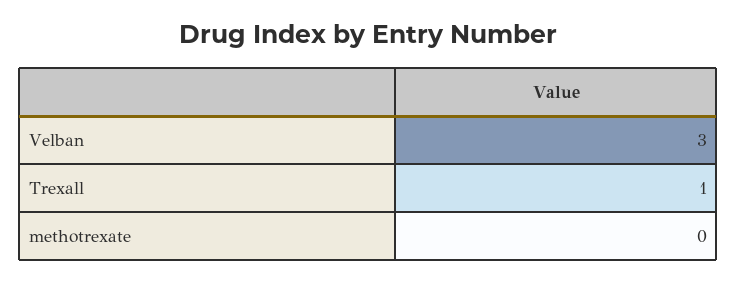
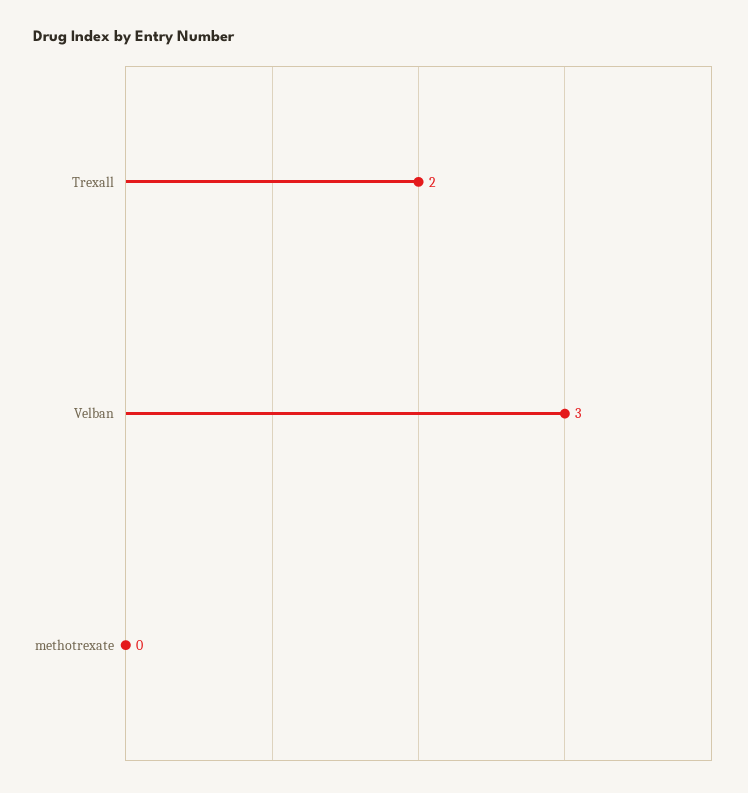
Trexall: 1 -> 2

